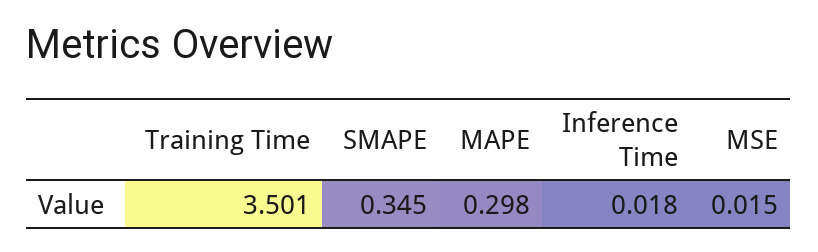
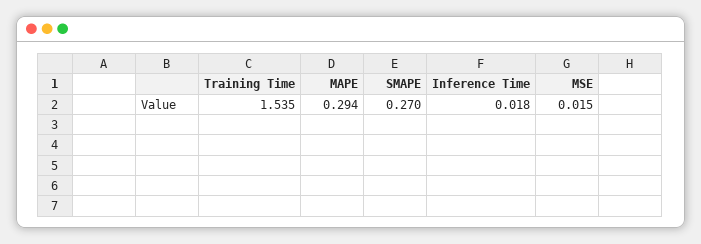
Training Time: 3.501 -> 1.535
SMAPE: 0.345 -> 0.27
MAPE: 0.298 -> 0.294

